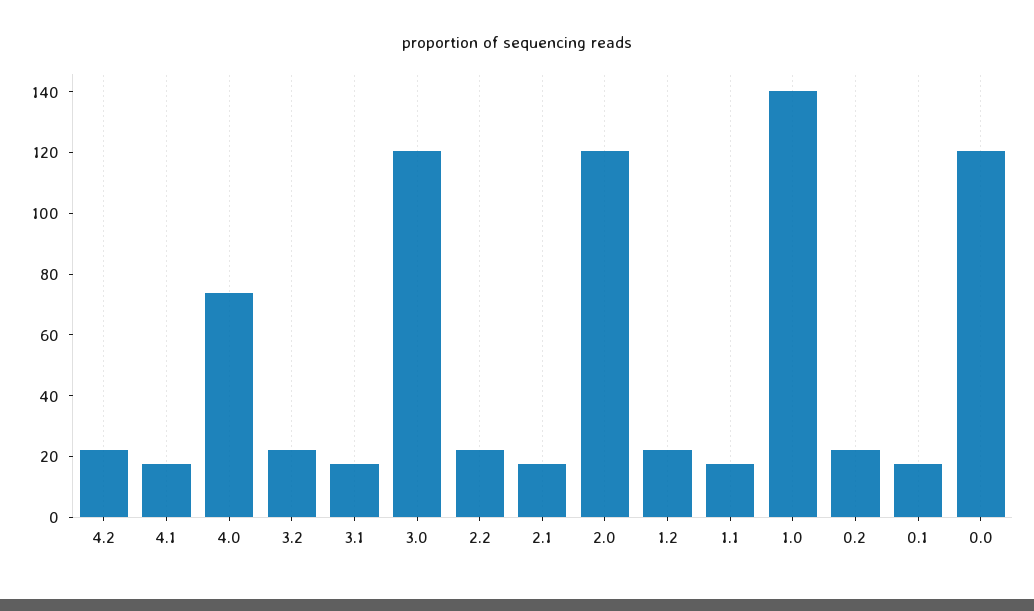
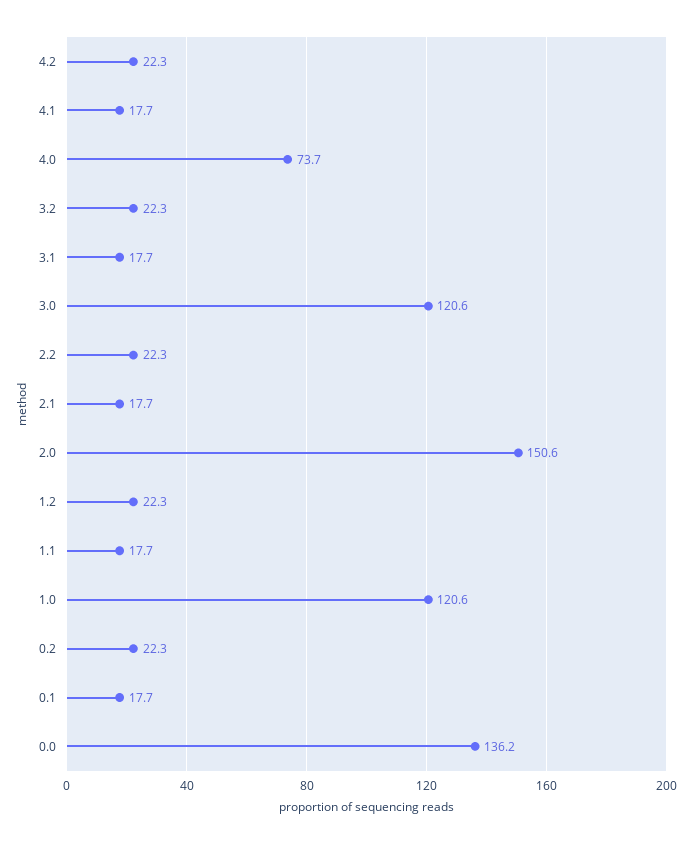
2.0: 120 -> 150.6
1.0: 140 -> 120.6
0.0: 120 -> 136.2

